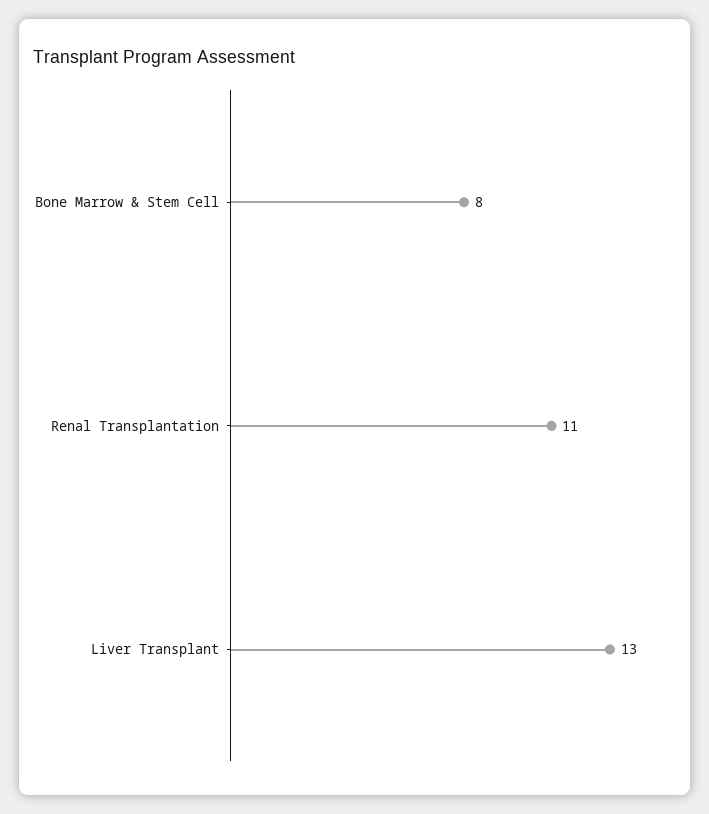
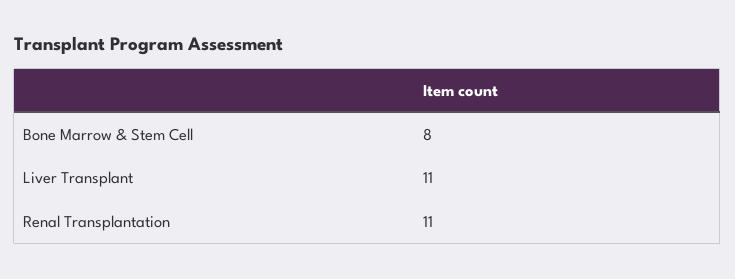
Liver Transplant: 13 -> 11

